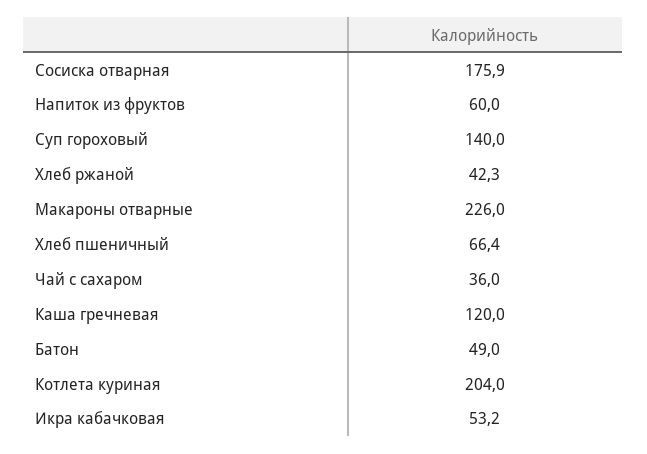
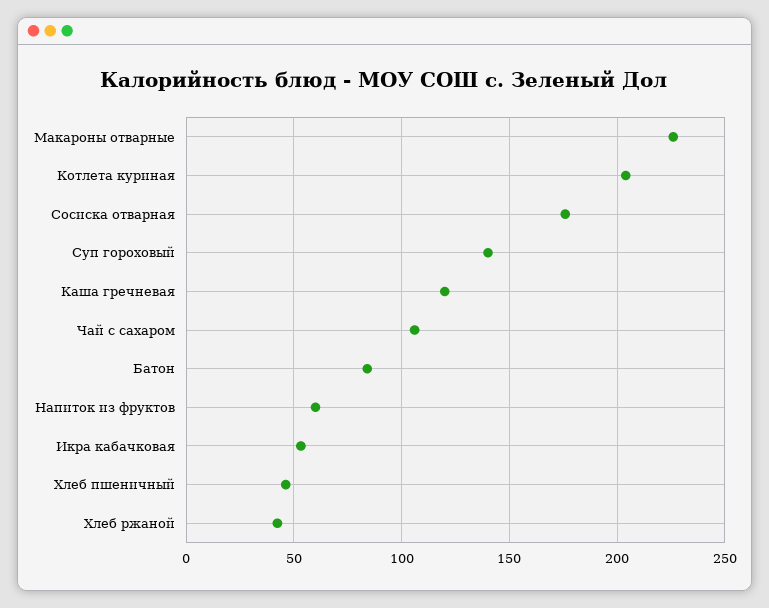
Хлеб пшеничный: 66.4 -> 45
Чай с сахаром: 36 -> 105
Батон: 49 -> 85

